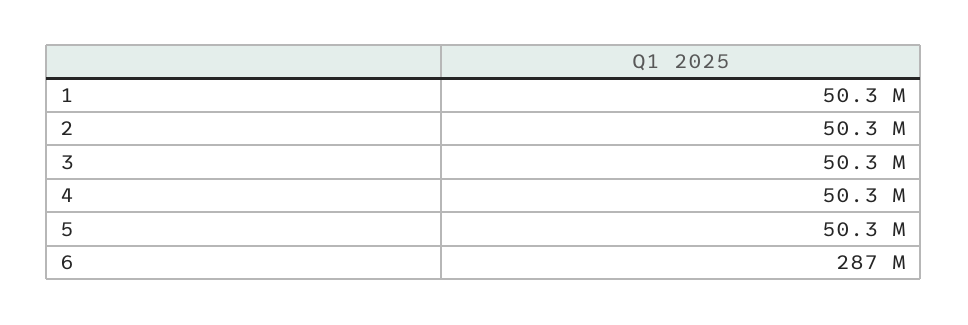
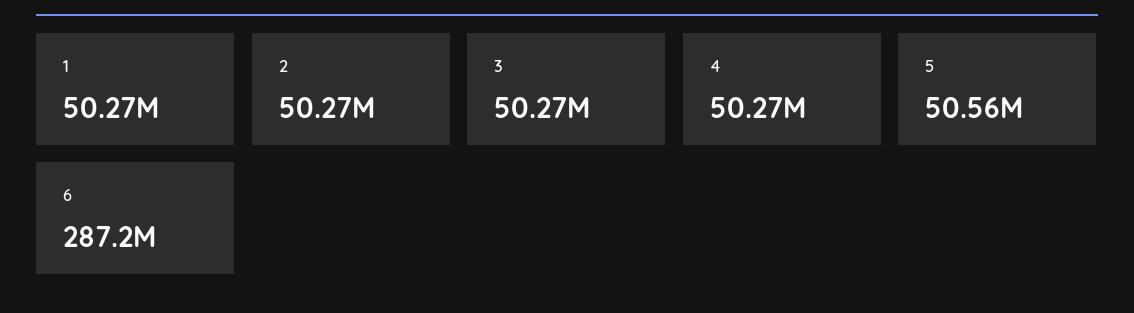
5: 50300000 -> 50560000

